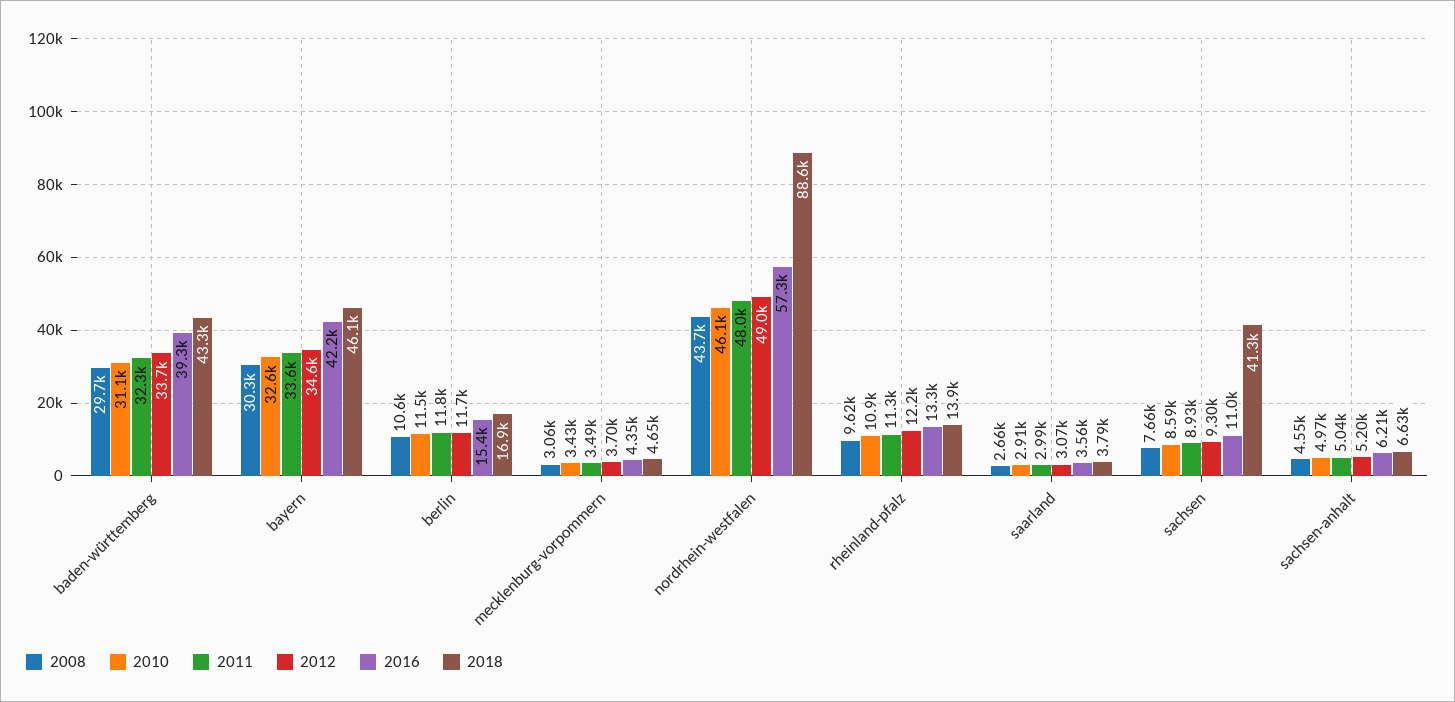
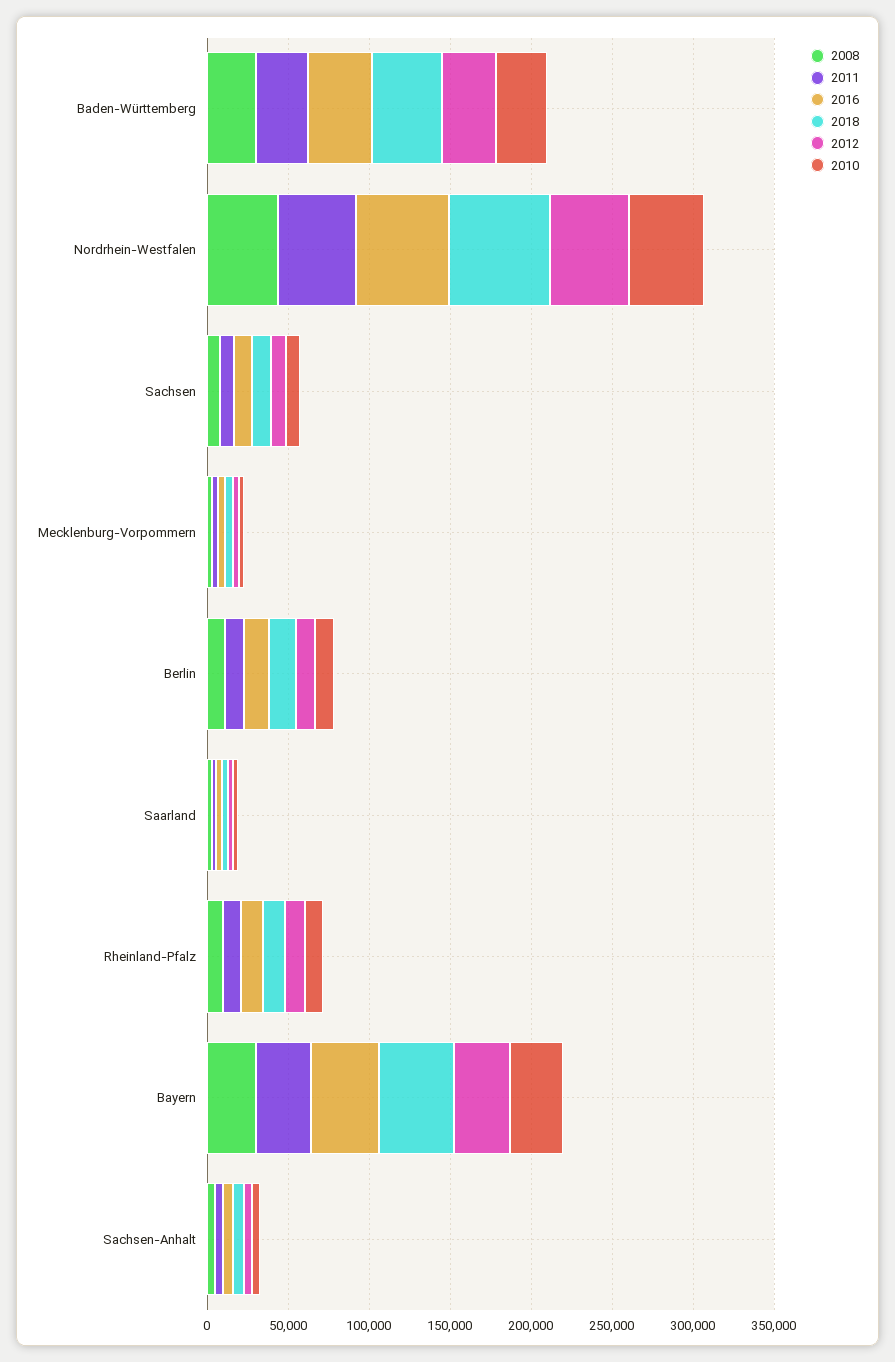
2018, nordrhein-westfalen: 88600 -> 60000
2018, sachsen: 41300 -> 10000

